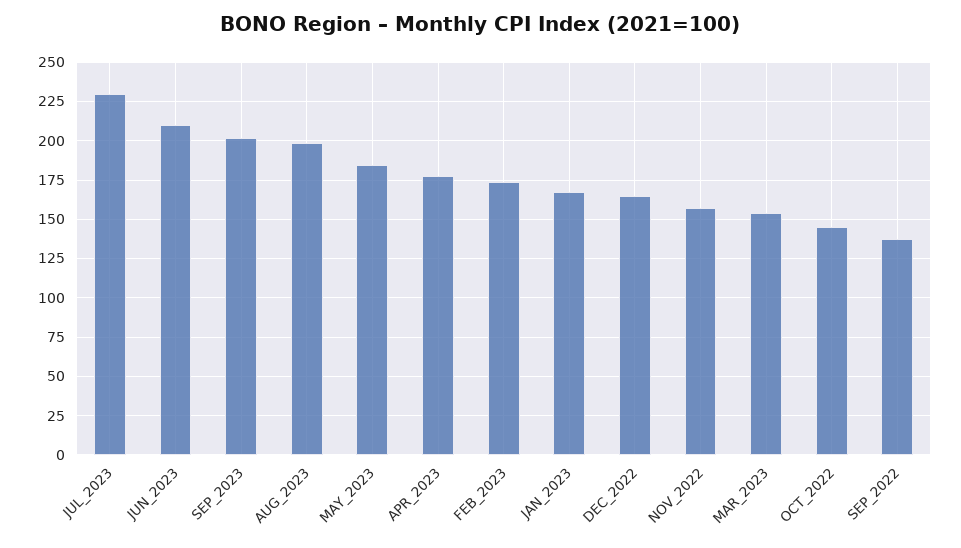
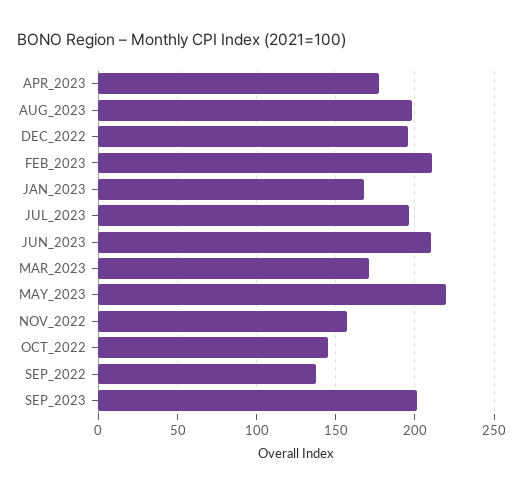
JUL_2023: 230 -> 195
MAY_2023: 185 -> 220
FEB_2023: 175 -> 210
DEC_2022: 165 -> 195
MAR_2023: 155 -> 170

